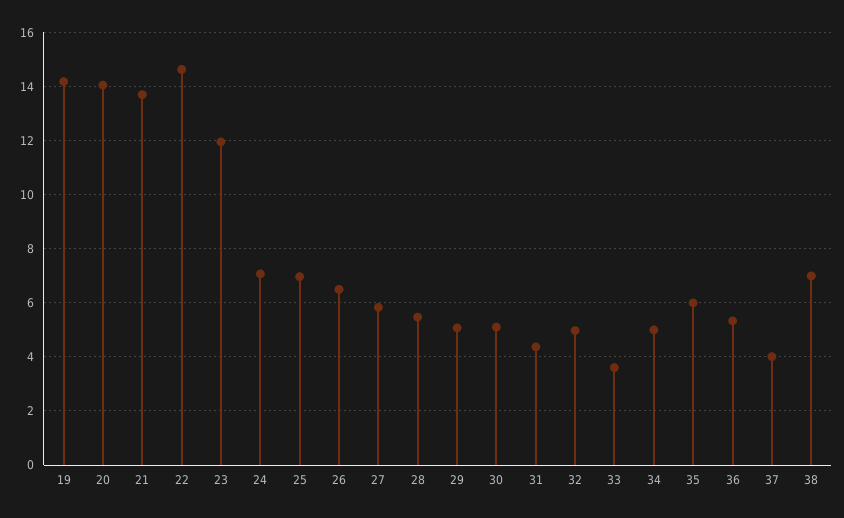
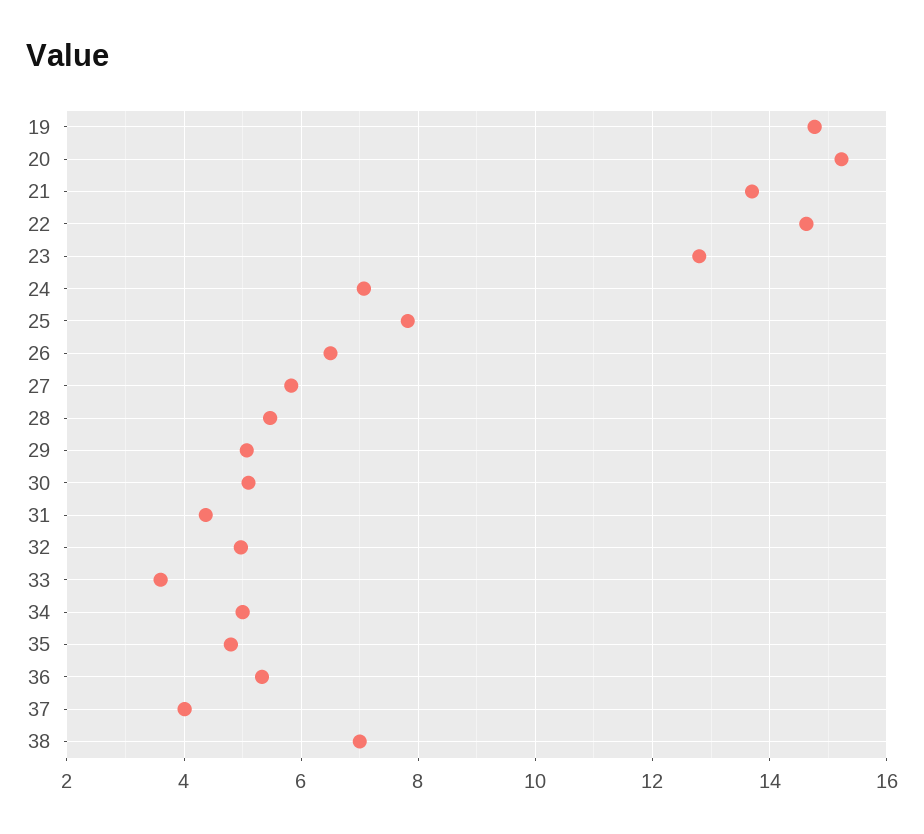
19: 14.25 -> 14.8
20: 14 -> 15.2
23: 12 -> 12.8
25: 7 -> 7.8
35: 6 -> 4.8

